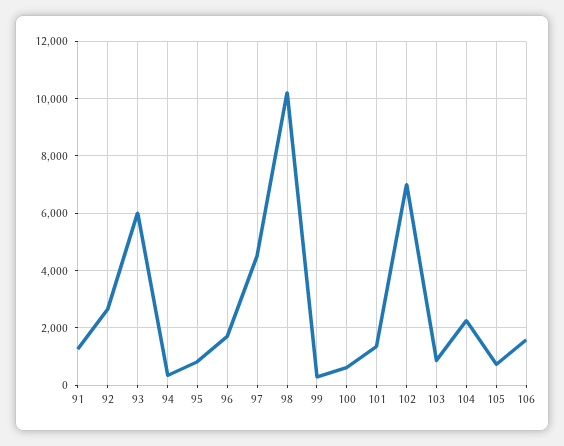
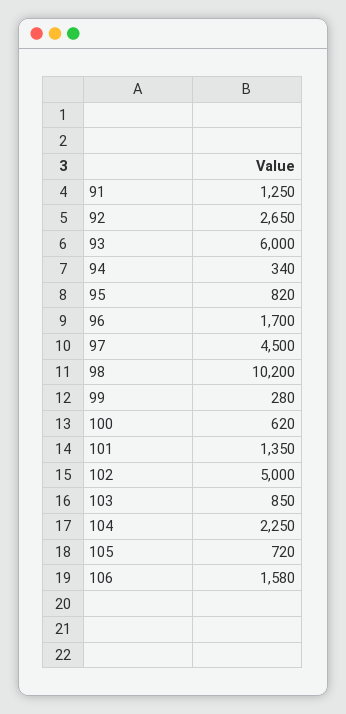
102: 7000 -> 5000

